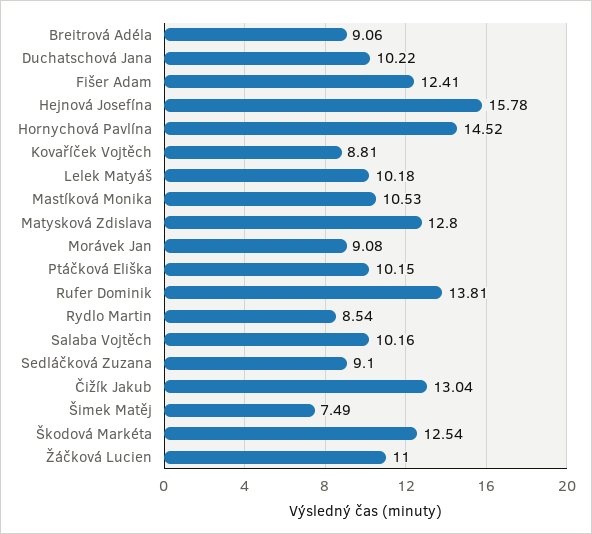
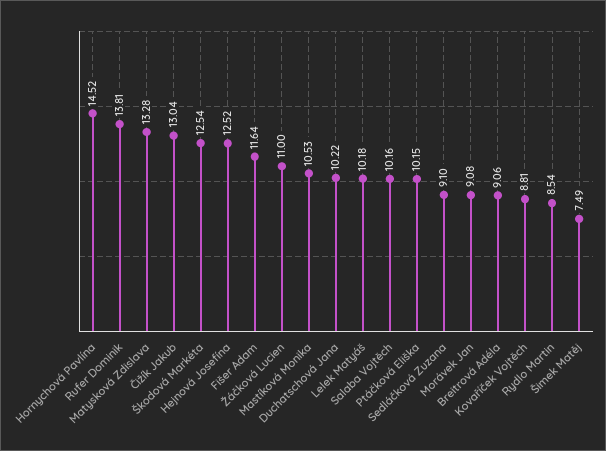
Fišer Adam: 12.41 -> 11.64
Hejnová Josefína: 15.78 -> 12.52
Matysková Zdislava: 12.8 -> 13.28

